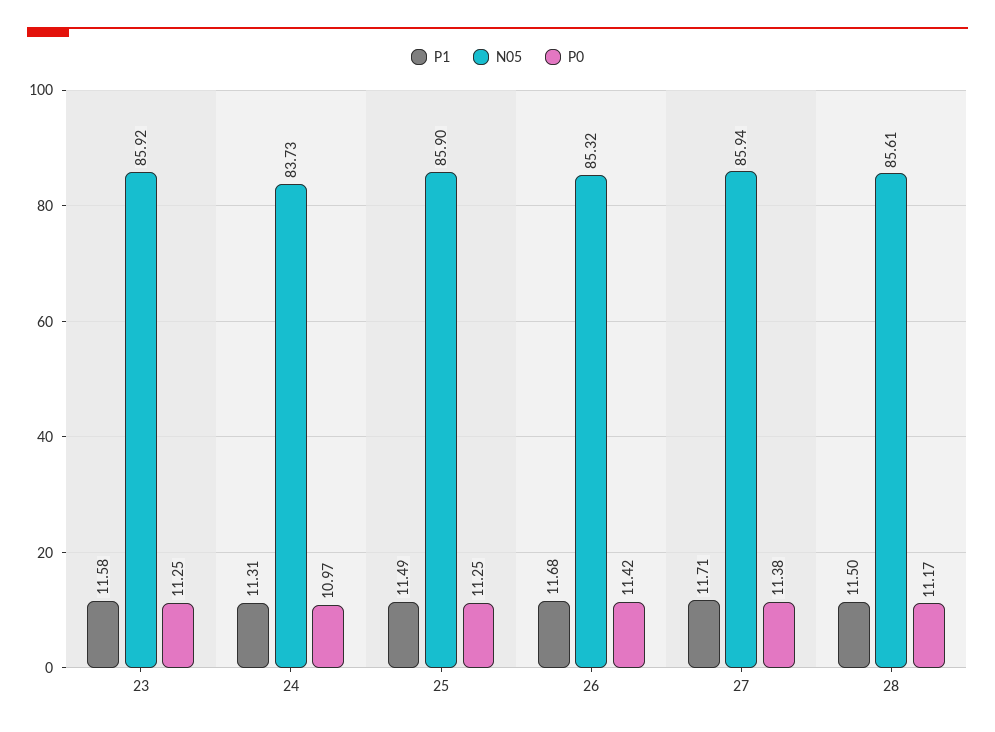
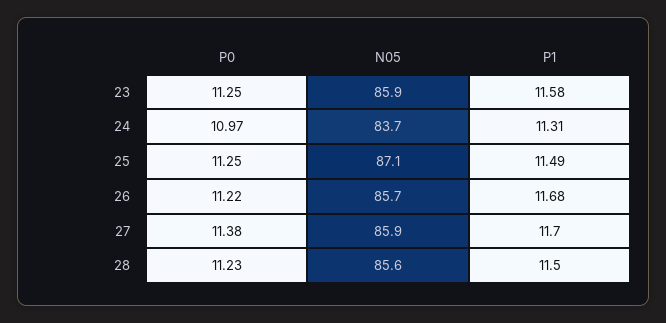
N05, 25: 85.9 -> 87.1
N05, 26: 85.32 -> 85.7
P0, 26: 11.42 -> 11.22
P1, 27: 11.71 -> 11.7
P0, 28: 11.17 -> 11.23

